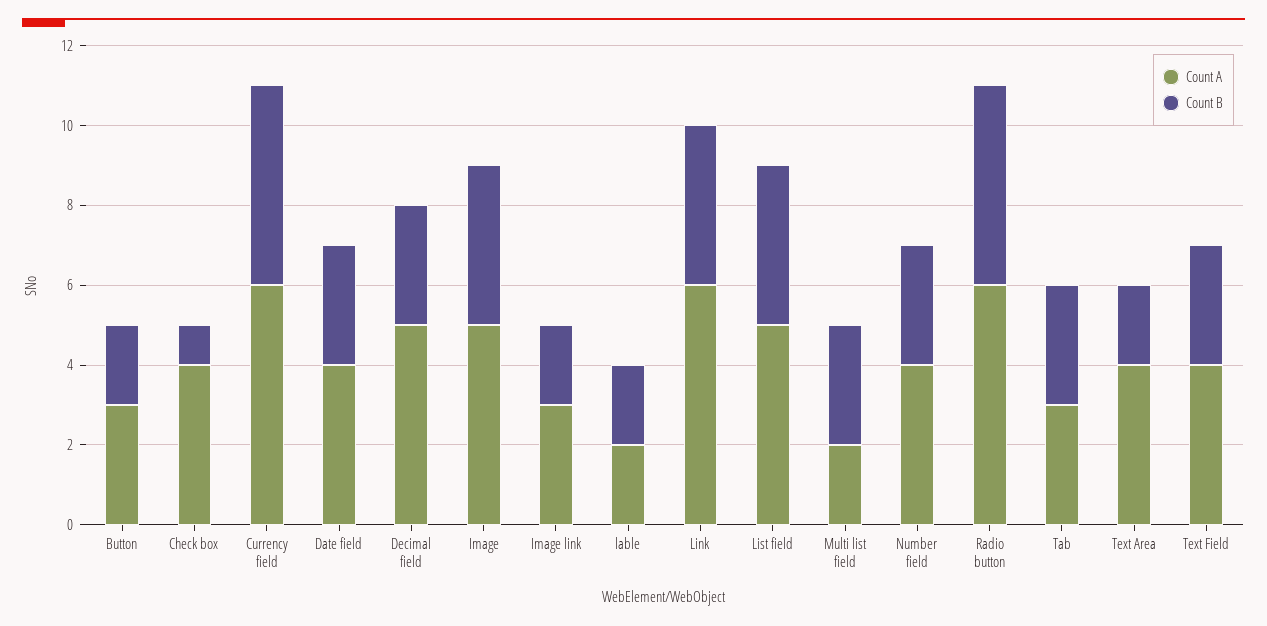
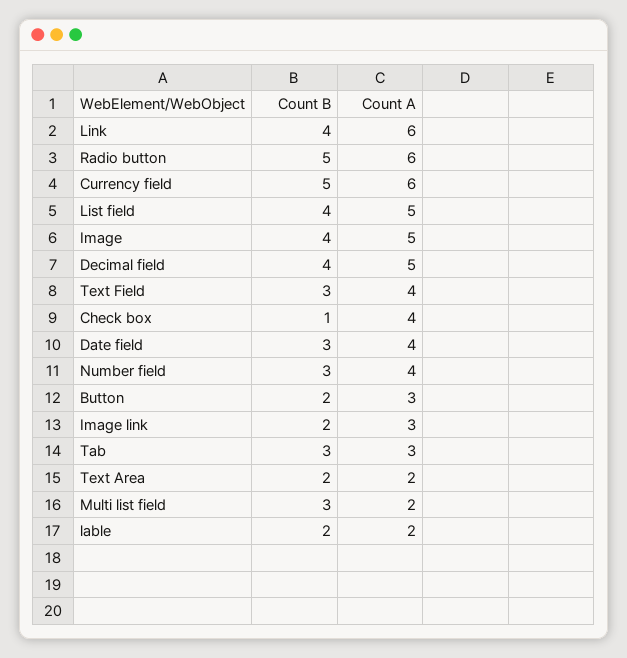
Count B, Decimal field: 3 -> 4
Count A, Text Area: 4 -> 2

